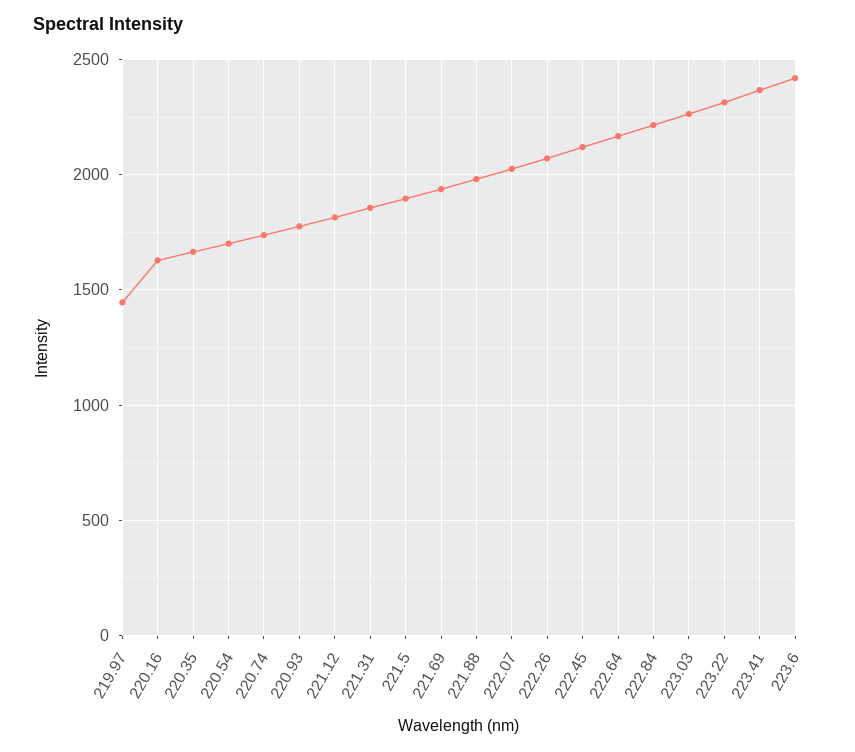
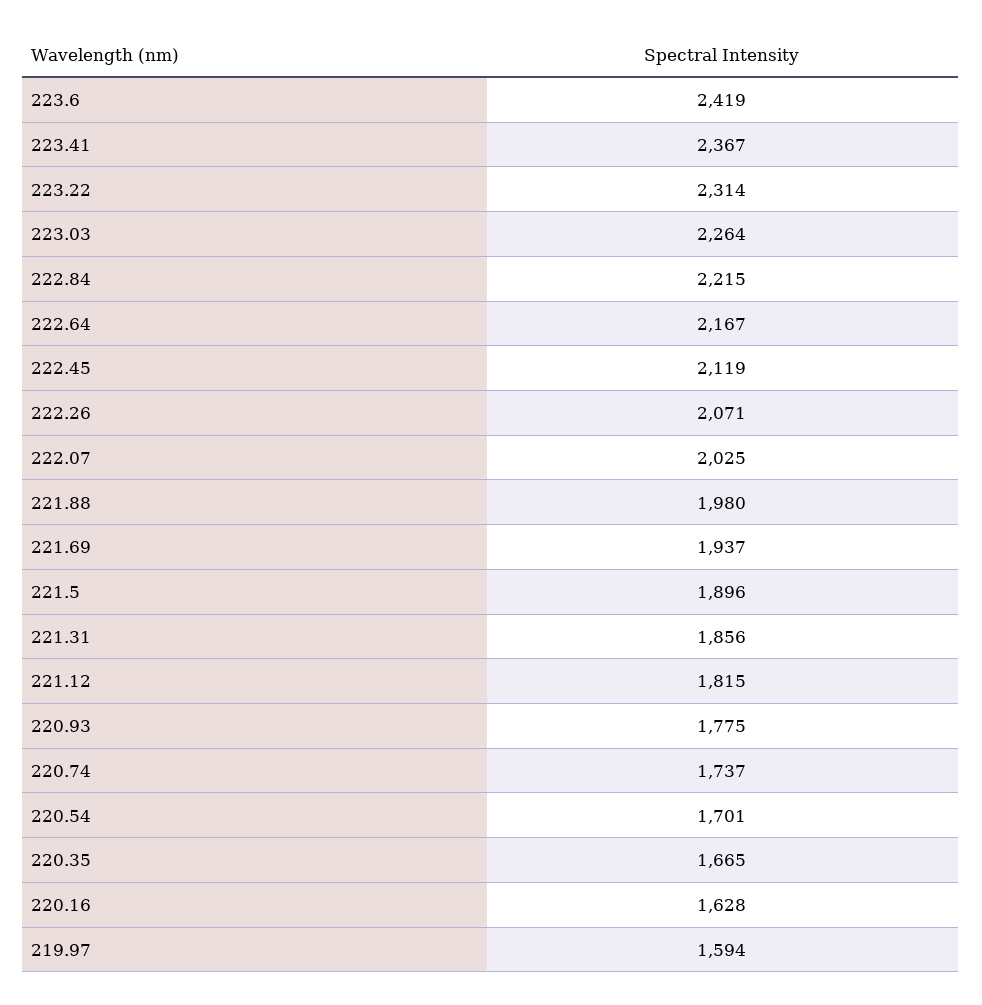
219.97: 1450 -> 1594

